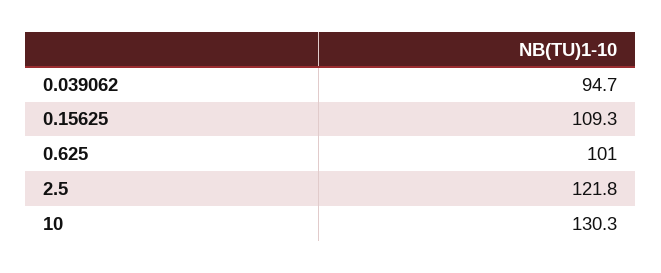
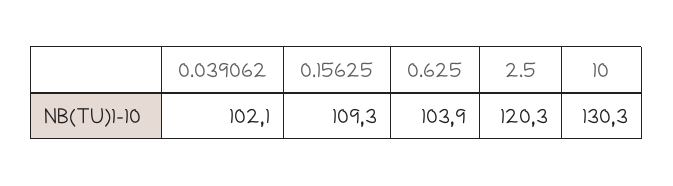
0.039062: 94.7 -> 102.1
0.625: 101 -> 103.9
2.5: 121.8 -> 120.3

